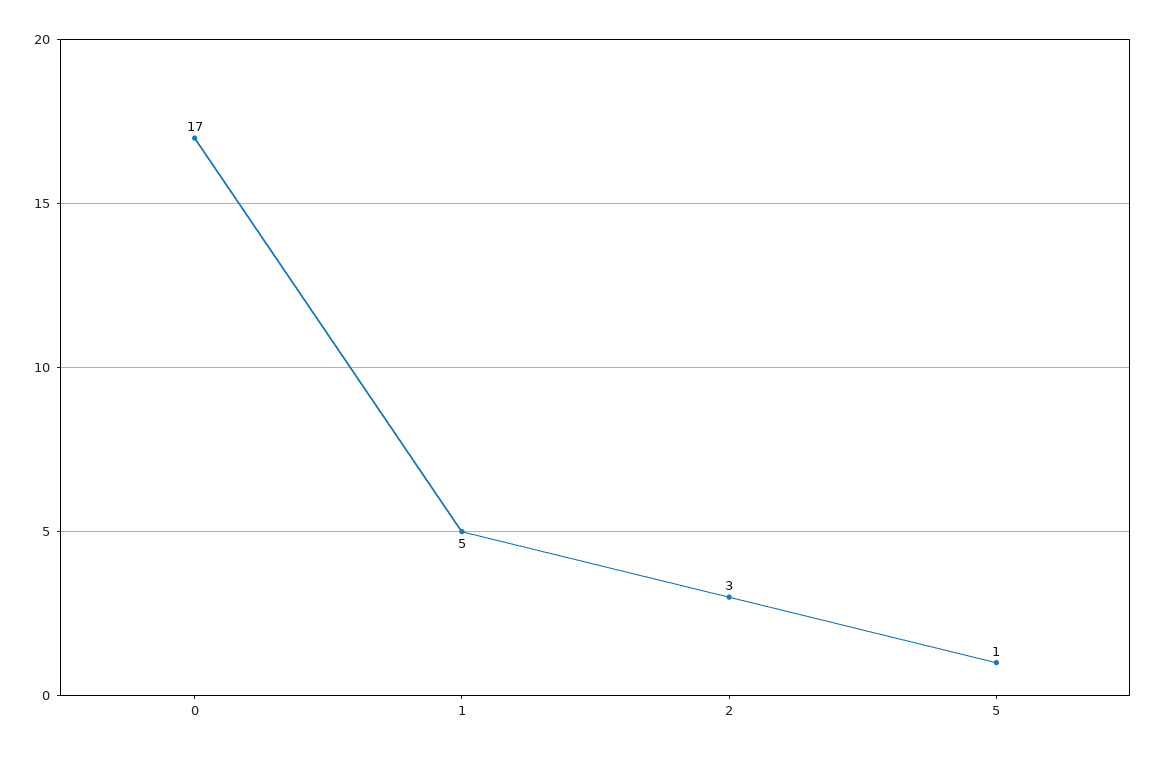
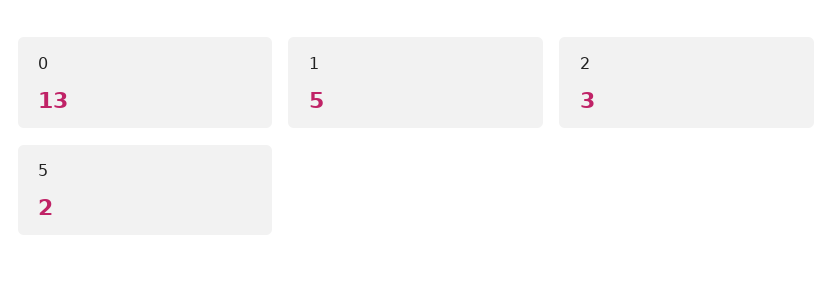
0: 17 -> 13
5: 1 -> 2

